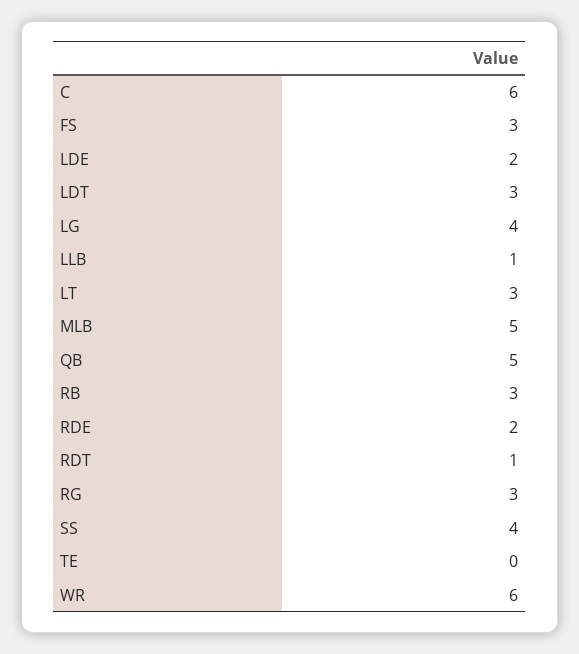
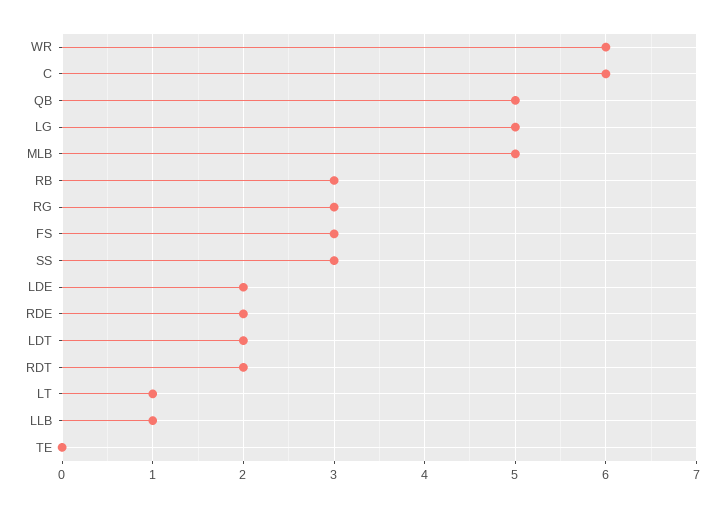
LDT: 3 -> 2
LG: 4 -> 5
LT: 3 -> 1
RDT: 1 -> 2
SS: 4 -> 3

